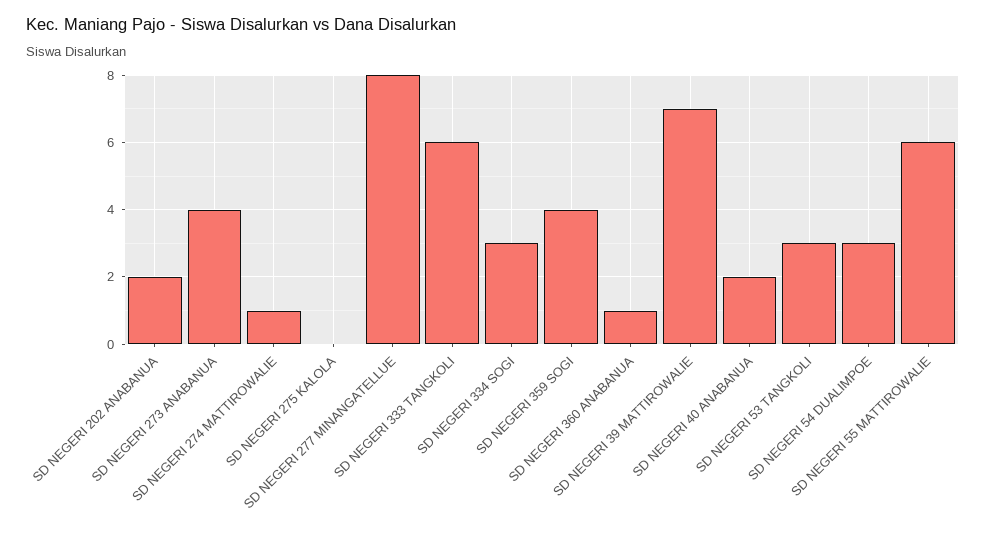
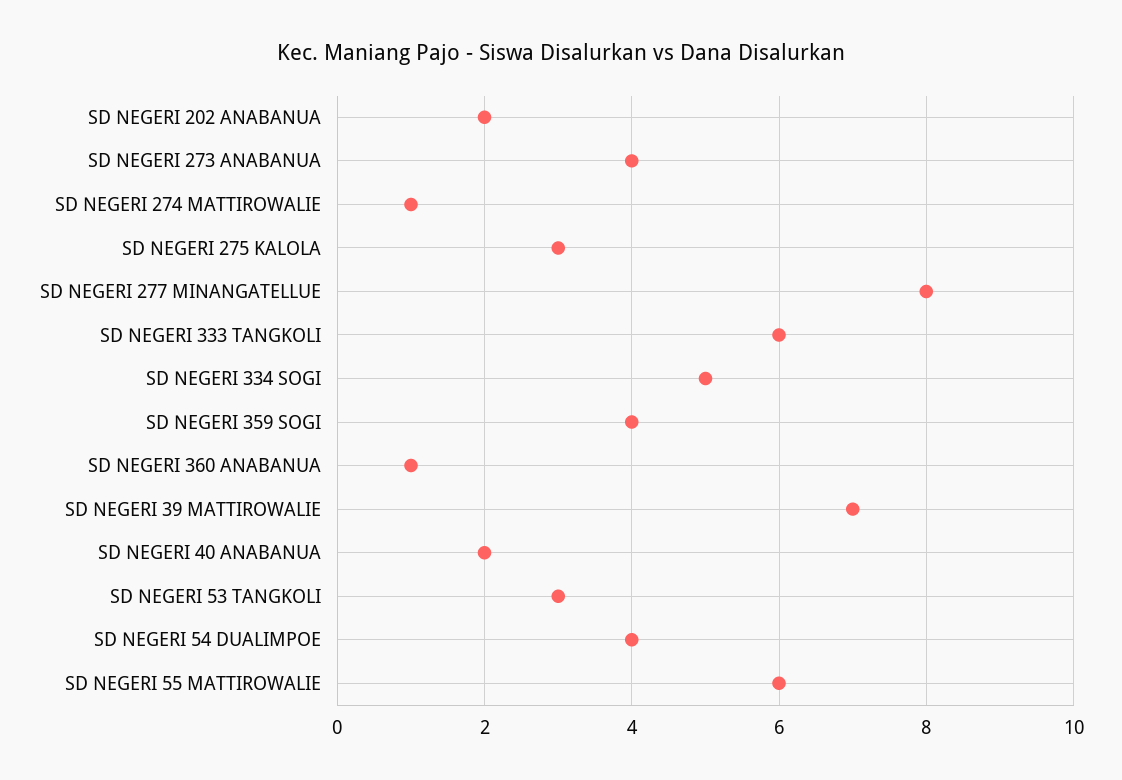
SD NEGERI 275 KALOLA: 0 -> 3
SD NEGERI 334 SOGI: 3 -> 5
SD NEGERI 54 DUALIMPOE: 3 -> 4

